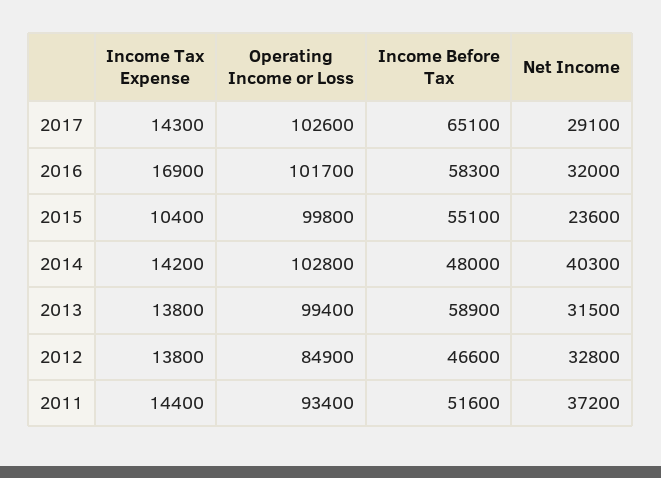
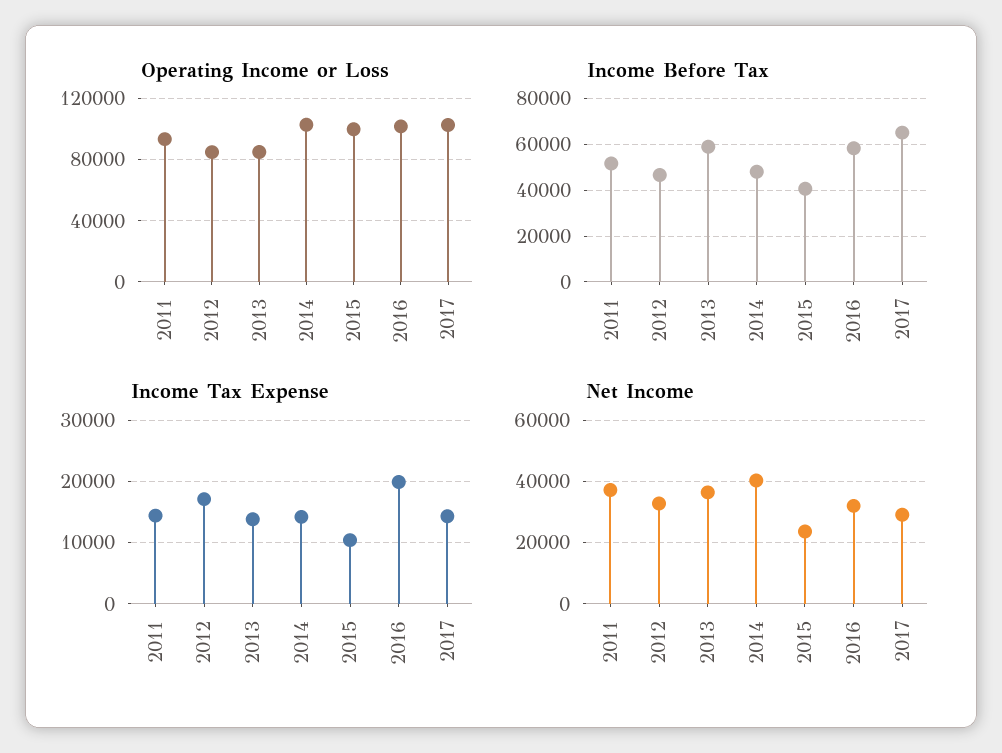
Income Tax Expense, 2016: 16900 -> 20000
Income Before Tax, 2015: 55100 -> 40000
Operating Income or Loss, 2013: 99400 -> 85000
Net Income, 2013: 31500 -> 36000
Income Tax Expense, 2012: 13800 -> 17000

